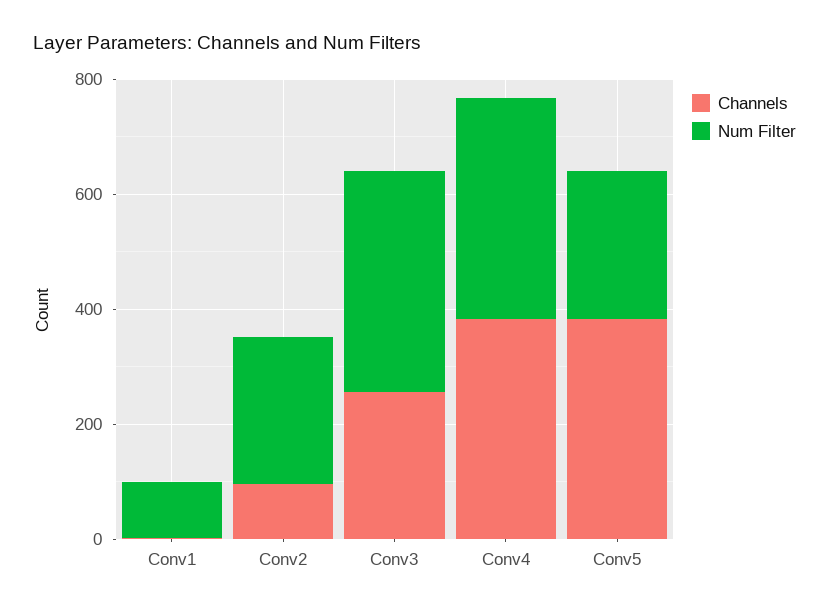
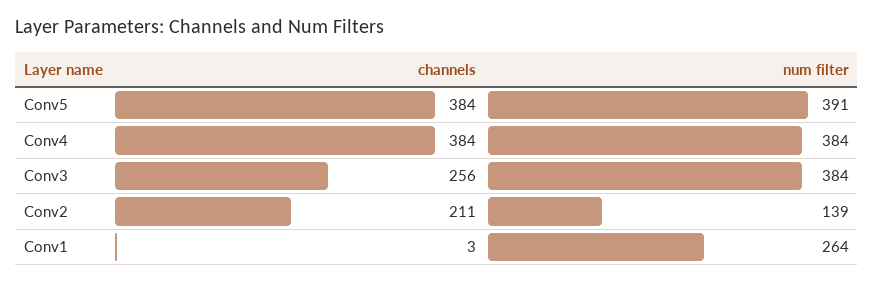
Num Filter, Conv1: 100 -> 264
Channels, Conv2: 100 -> 211
Num Filter, Conv2: 250 -> 139
Num Filter, Conv5: 250 -> 391

